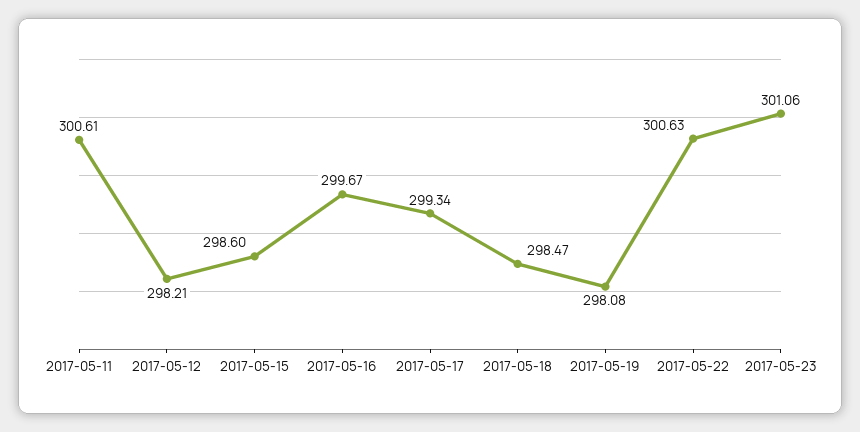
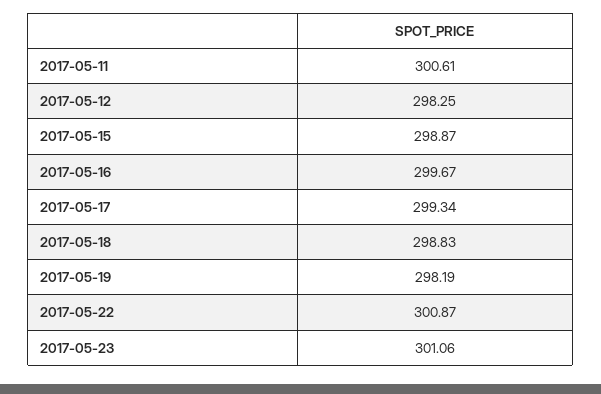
2017-05-12: 298.21 -> 298.25
2017-05-15: 298.6 -> 298.87
2017-05-18: 298.47 -> 298.83
2017-05-19: 298.08 -> 298.19
2017-05-22: 300.63 -> 300.87

